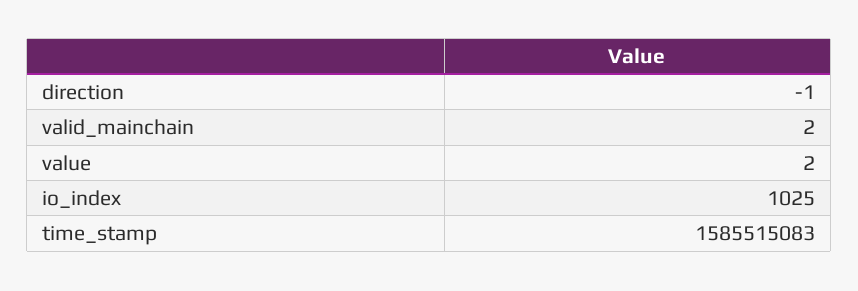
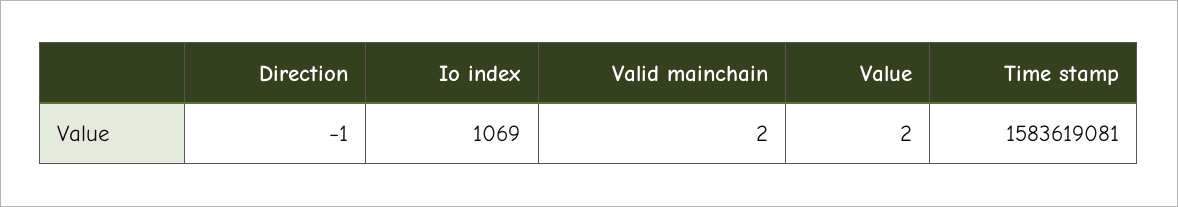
io_index: 1025 -> 1069
time_stamp: 1585515083 -> 1583619081

